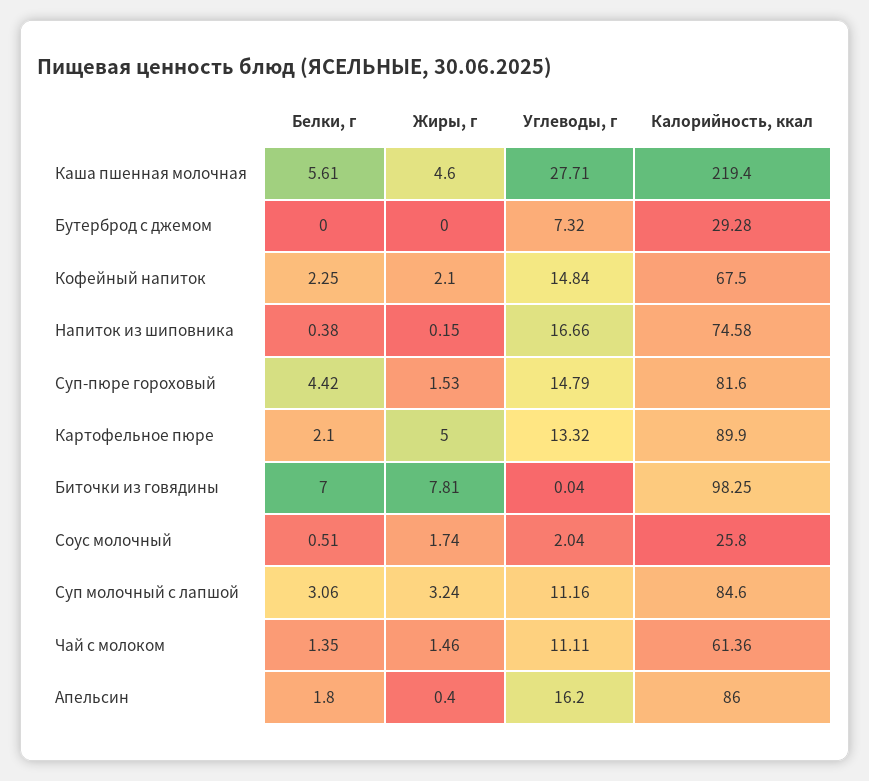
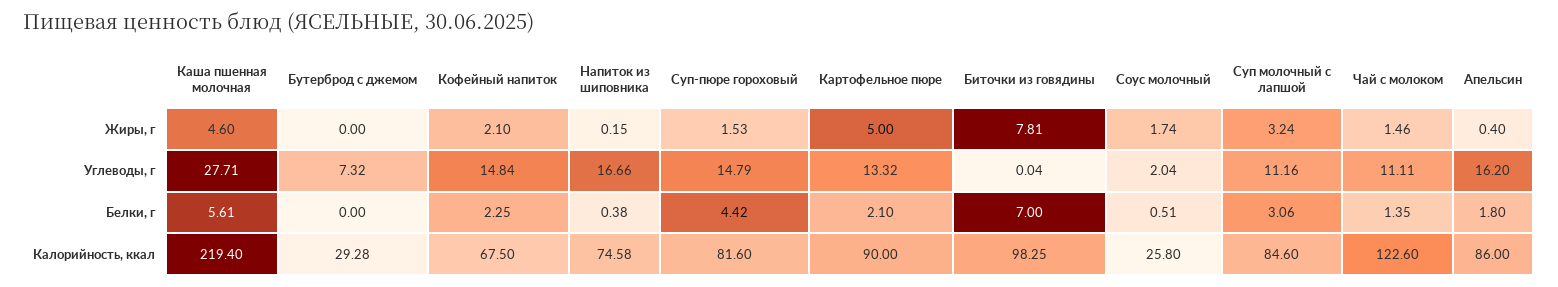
Калорийность, ккал, Картофельное пюре: 89.9 -> 90
Калорийность, ккал, Чай с молоком: 61.36 -> 122.6

